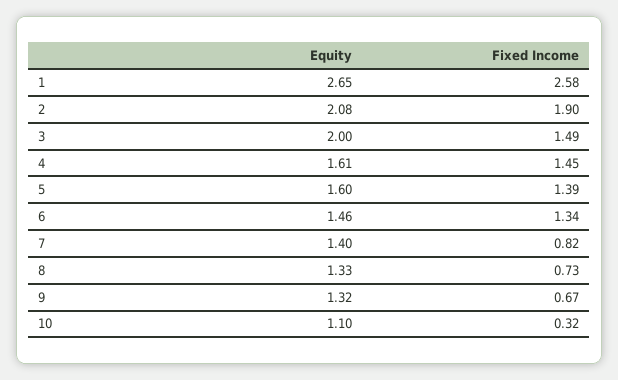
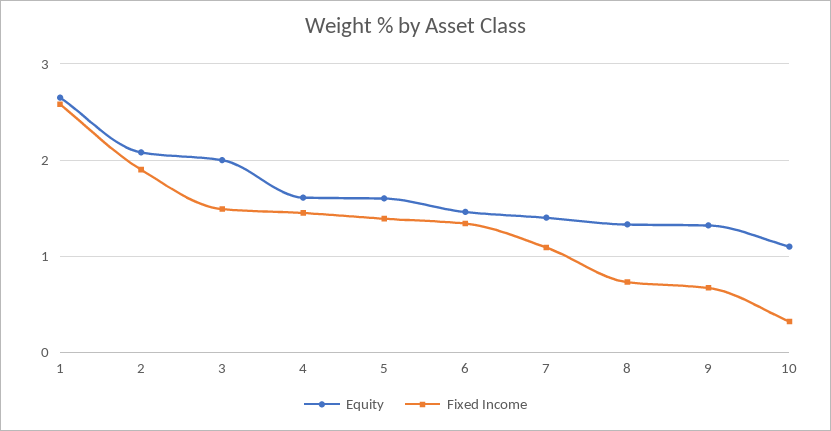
Fixed Income, 7: 0.82 -> 1.1

